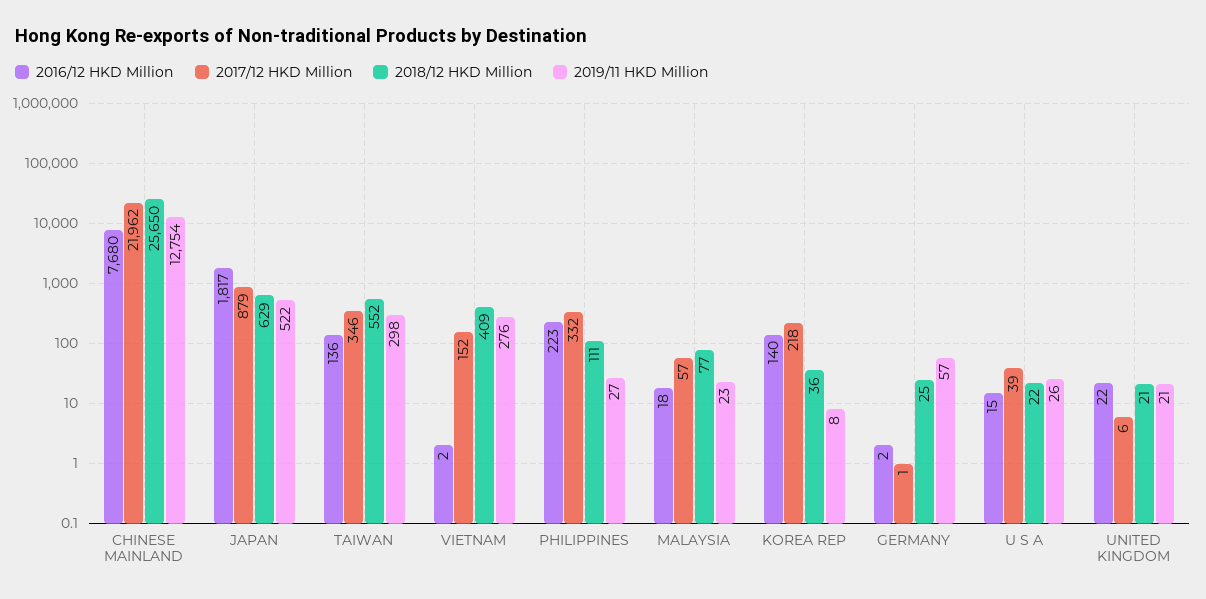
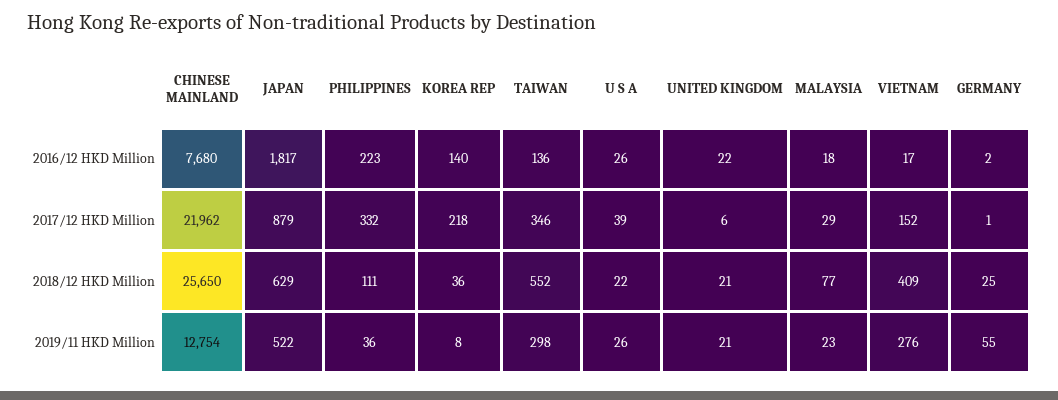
2016/12 HKD Million, VIETNAM: 2 -> 17
2019/11 HKD Million, PHILIPPINES: 27 -> 36
2017/12 HKD Million, MALAYSIA: 57 -> 29
2019/11 HKD Million, GERMANY: 57 -> 55
2016/12 HKD Million, U S A: 15 -> 26

